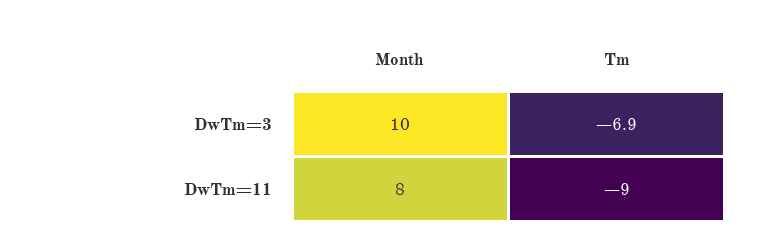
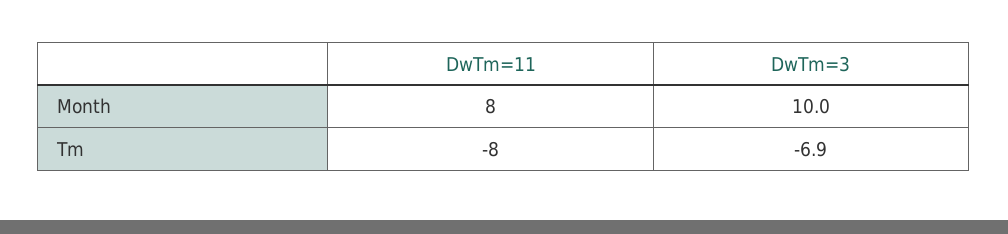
Tm, DwTm=11: -9 -> -8

